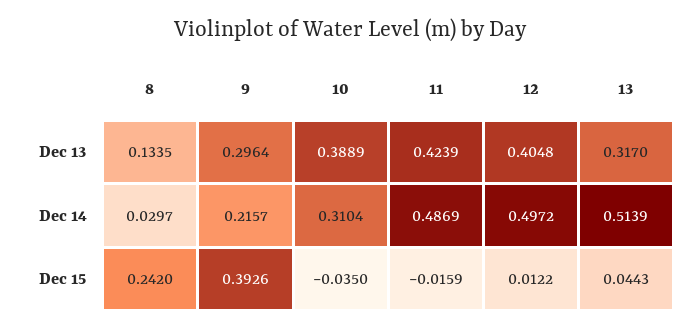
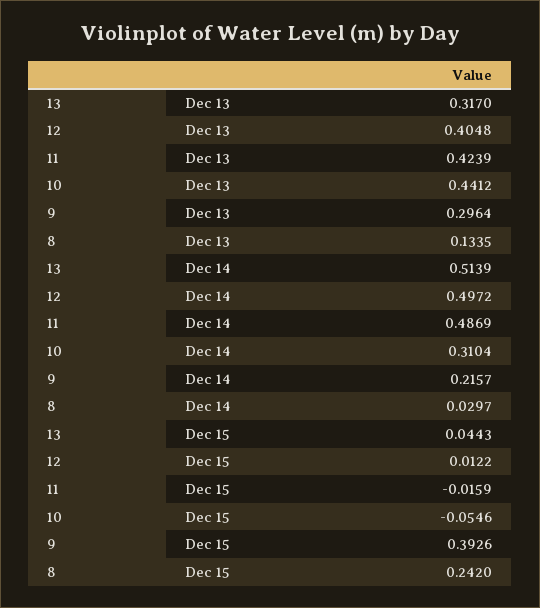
10, Dec 13: 0.3889 -> 0.4412
10, Dec 15: -0.035 -> -0.0546

